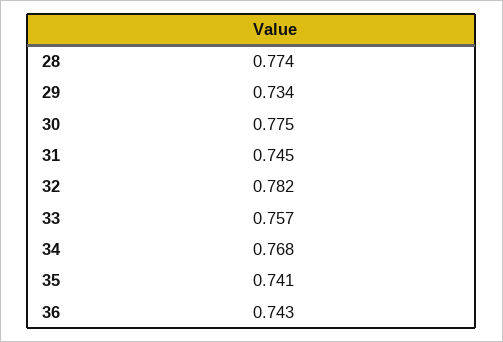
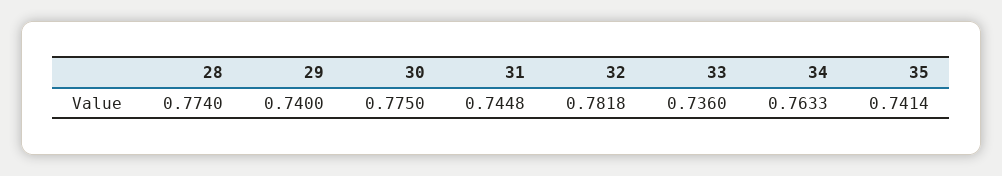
29: 0.734 -> 0.74
33: 0.757 -> 0.736
34: 0.768 -> 0.7633
36: 0.743 -> none

